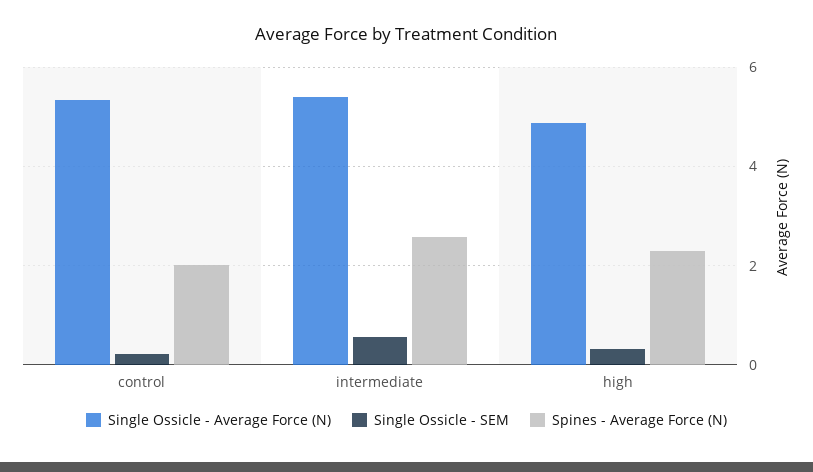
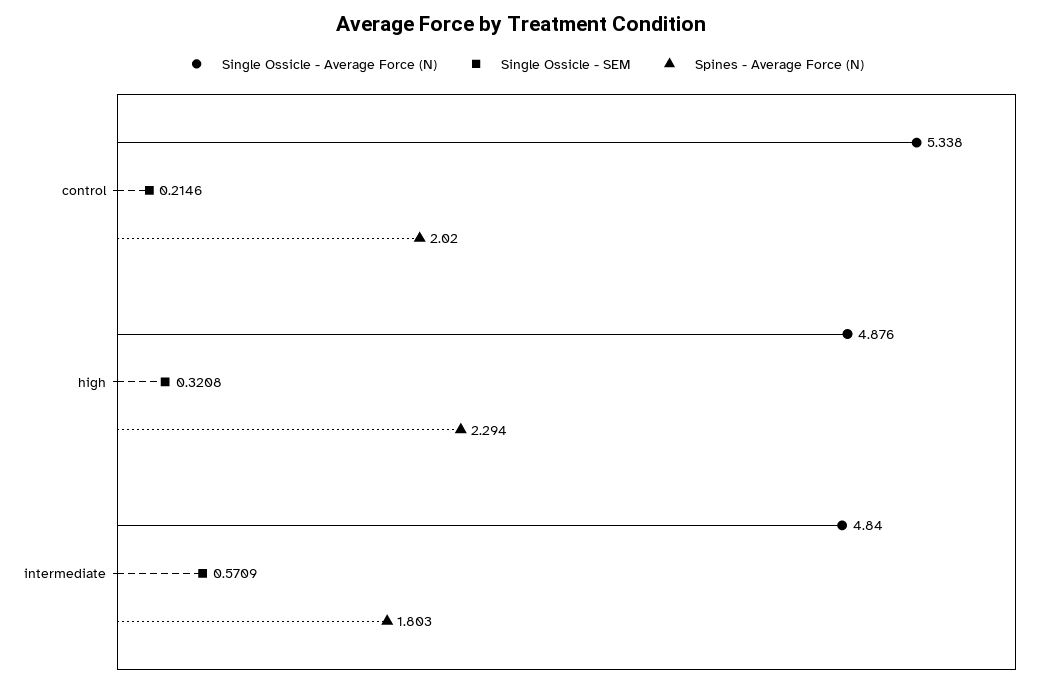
Single Ossicle - Average Force (N), intermediate: 5.4 -> 4.84
Spines - Average Force (N), intermediate: 2.6 -> 1.803

